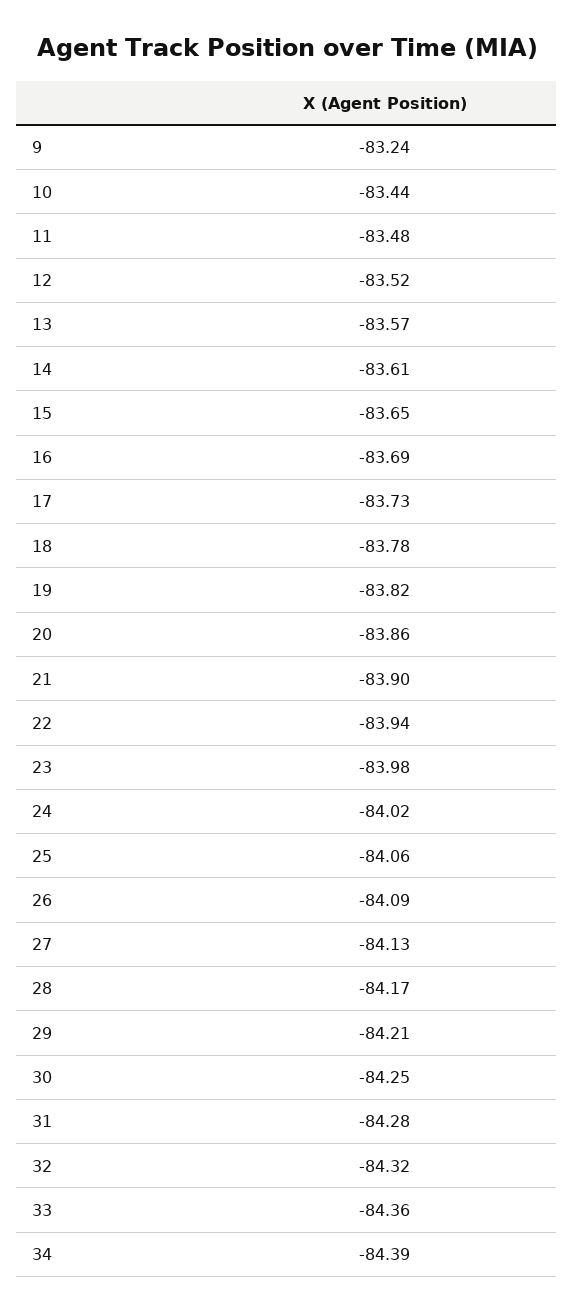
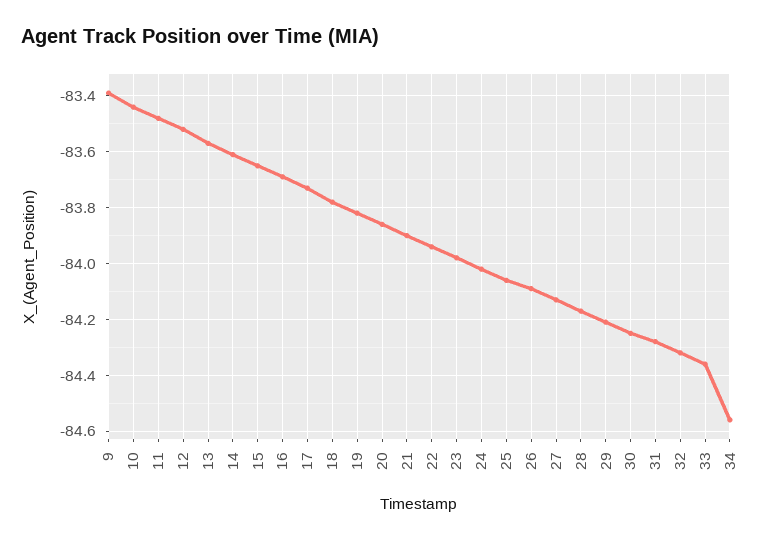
9: -83.24 -> -83.4
34: -84.39 -> -84.55

